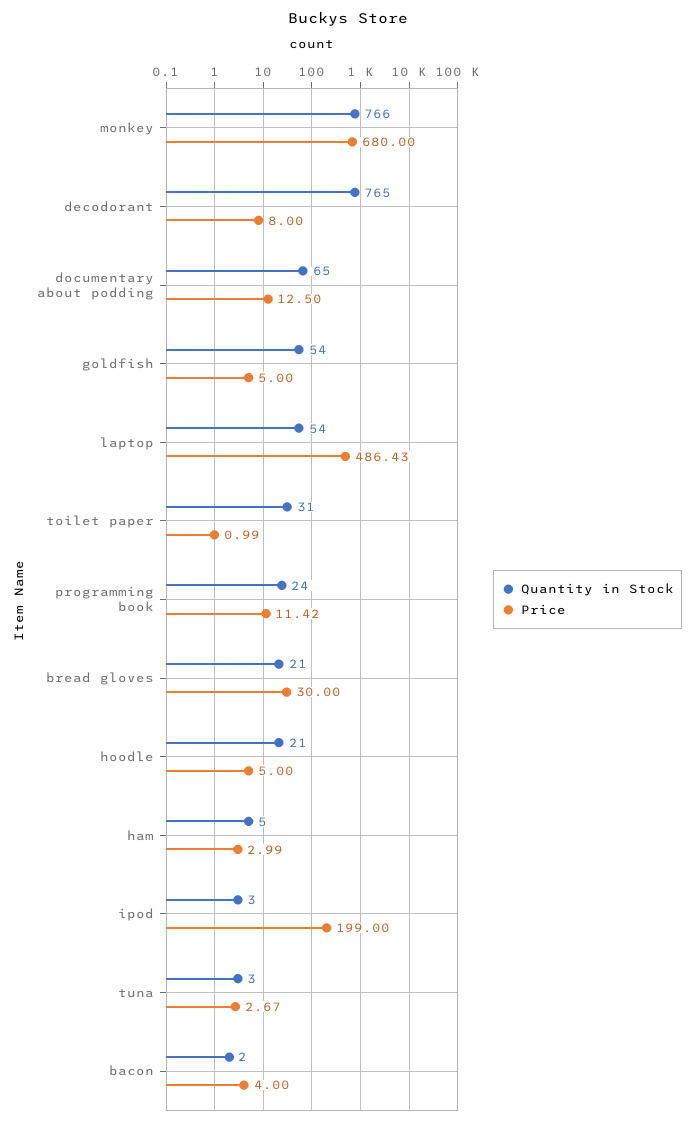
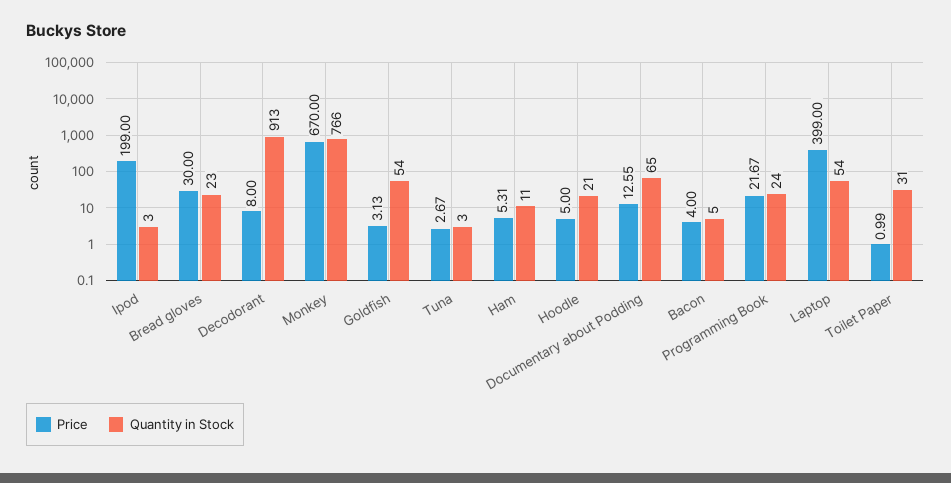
Price, monkey: 680 -> 670
Quantity in Stock, decodorant: 765 -> 913
Price, documentary about podding: 12.5 -> 12.55
Price, goldfish: 5 -> 3.13
Price, laptop: 486.43 -> 399
Price, programming book: 11.42 -> 21.67
Quantity in Stock, bread gloves: 21 -> 23
Quantity in Stock, ham: 5 -> 11
Price, ham: 2.99 -> 5.31
Quantity in Stock, bacon: 2 -> 5

